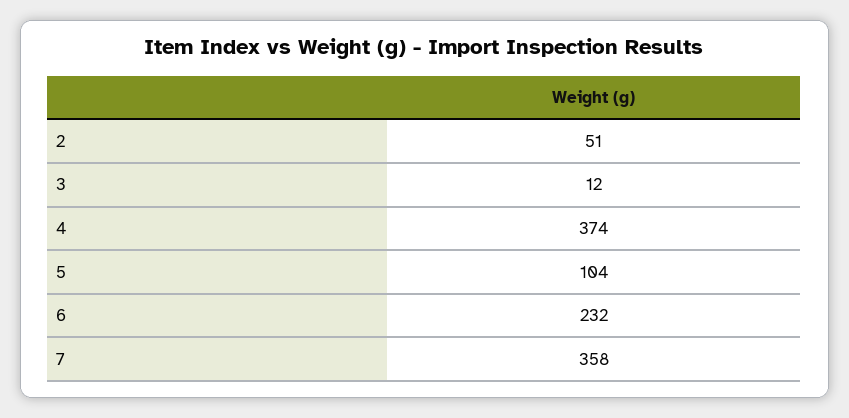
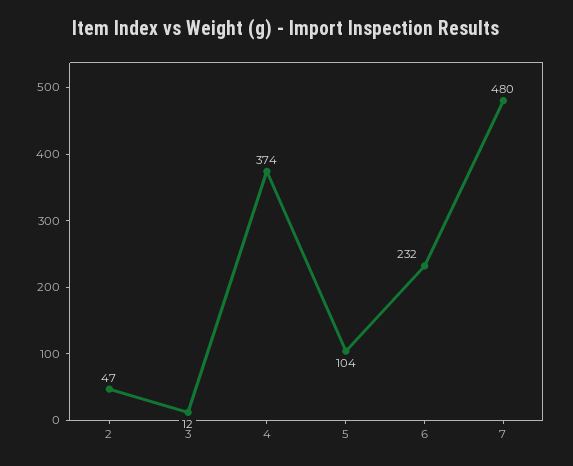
2: 51 -> 47
7: 358 -> 480

